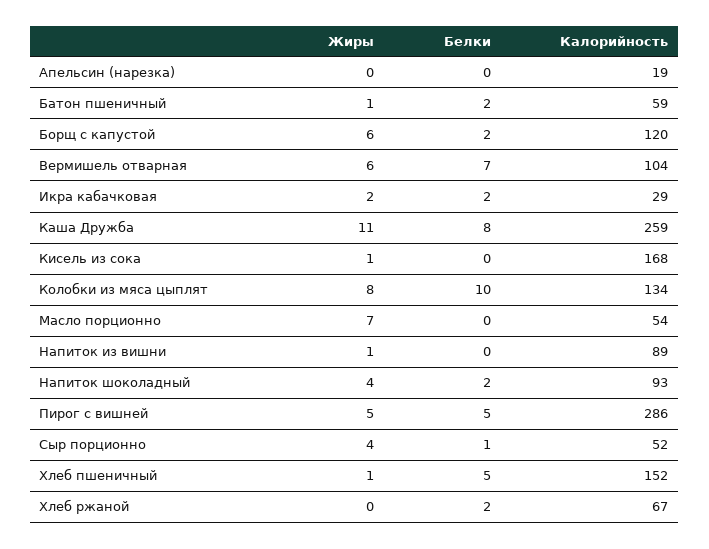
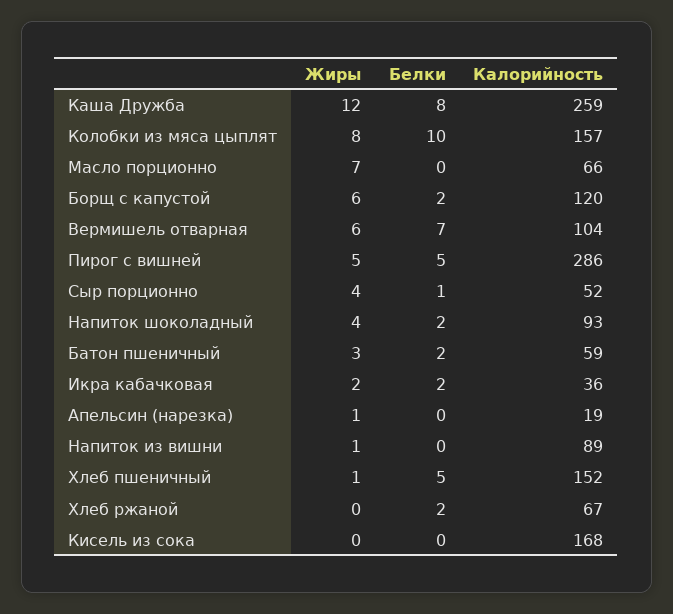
Жиры, Апельсин (нарезка): 0 -> 1
Жиры, Батон пшеничный: 1 -> 3
Калорийность, Икра кабачковая: 29 -> 36
Жиры, Каша Дружба: 11 -> 12
Жиры, Кисель из сока: 1 -> 0
Калорийность, Колобки из мяса цыплят: 134 -> 157
Калорийность, Масло порционно: 54 -> 66

